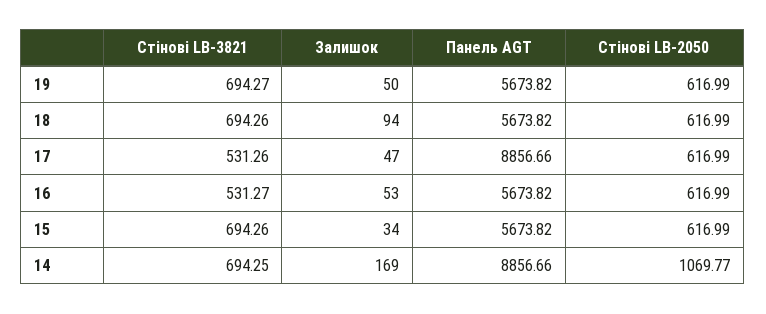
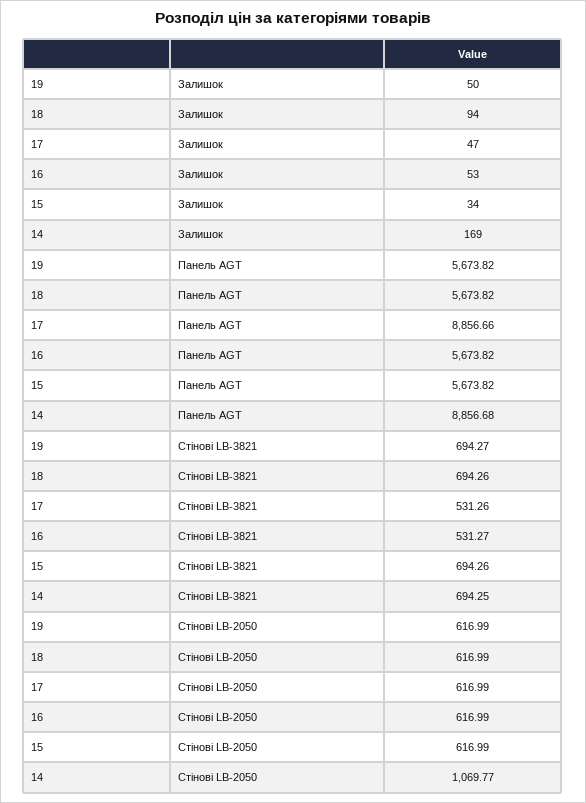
Панель AGT, 14: 8856.66 -> 8856.68

